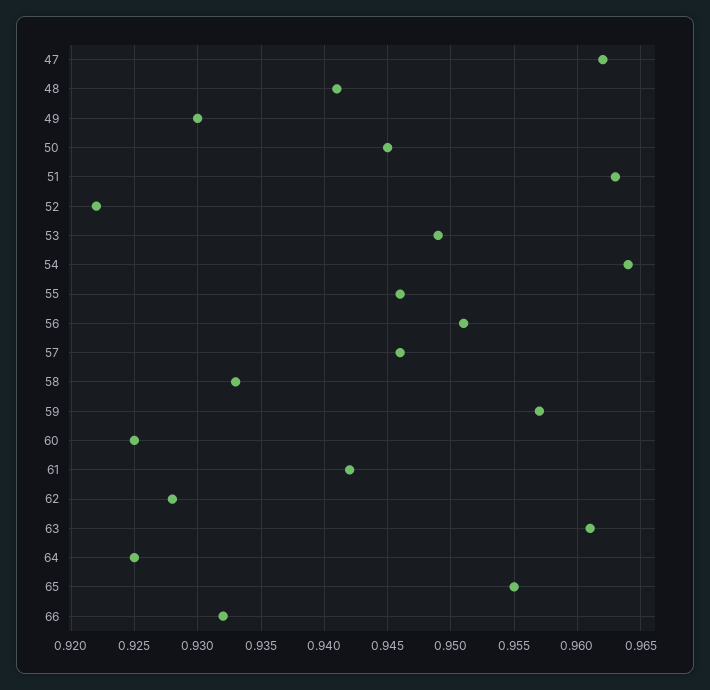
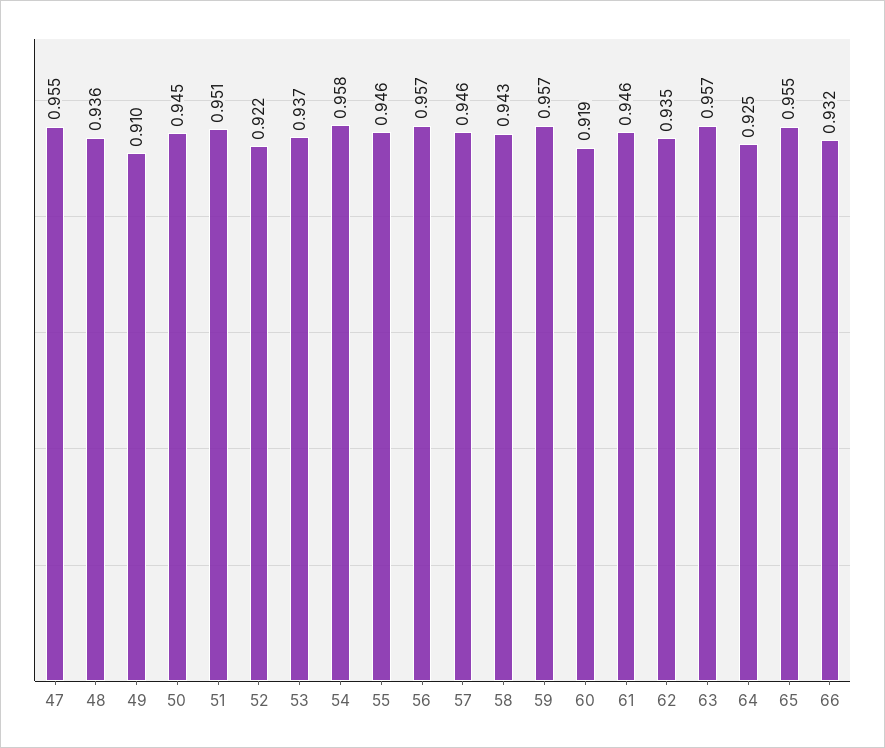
47: 0.962 -> 0.955
48: 0.941 -> 0.936
49: 0.93 -> 0.91
51: 0.963 -> 0.951
53: 0.949 -> 0.937
54: 0.964 -> 0.958
56: 0.951 -> 0.957
58: 0.933 -> 0.943
60: 0.925 -> 0.919
61: 0.942 -> 0.946
62: 0.928 -> 0.935
63: 0.961 -> 0.957

